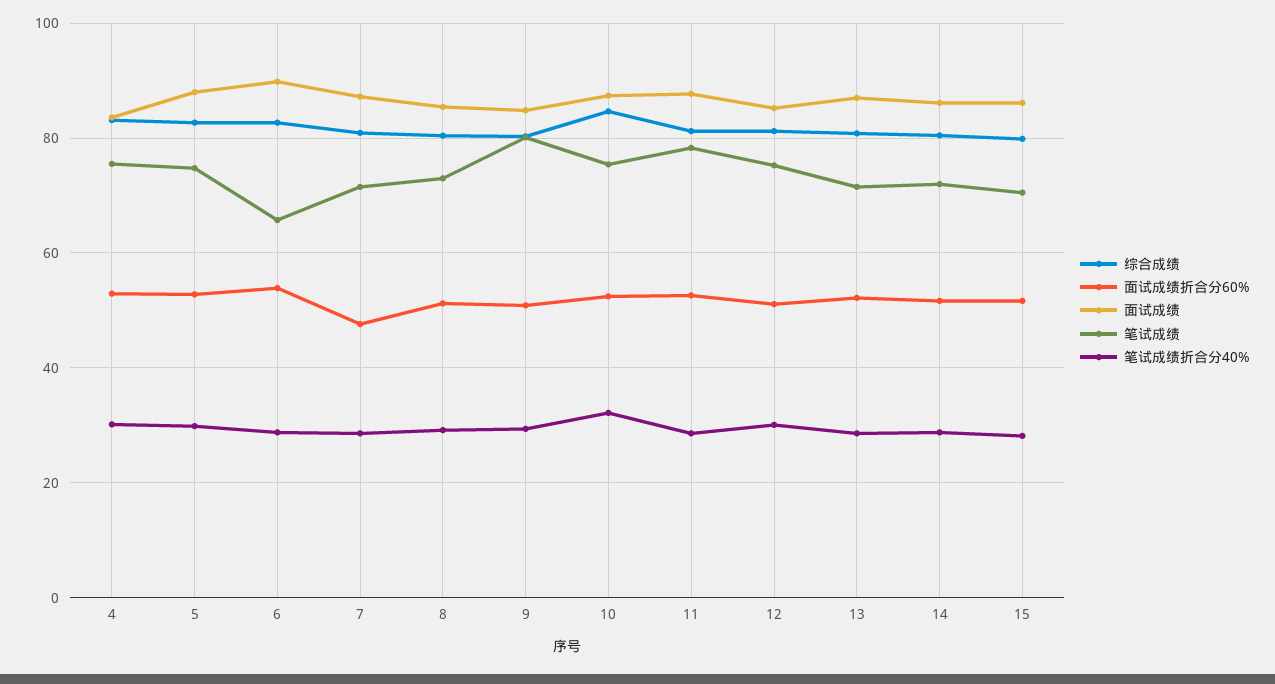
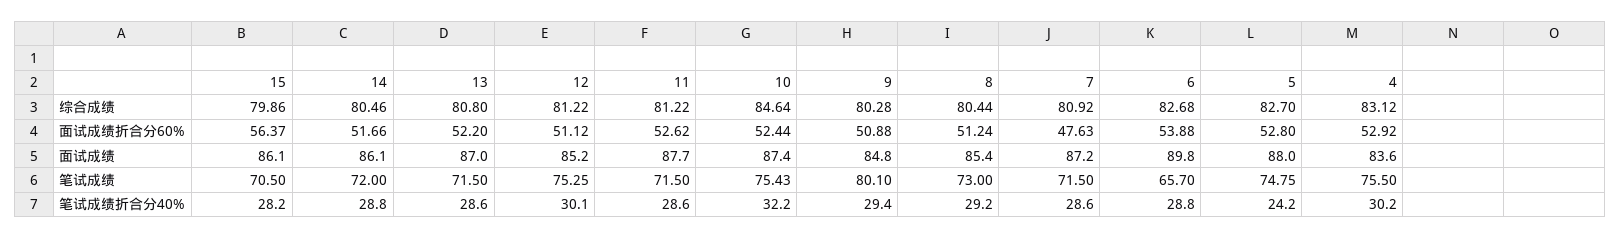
笔试成绩折合分40%, 5: 30 -> 24.2
笔试成绩, 11: 78 -> 71.5
面试成绩折合分60%, 15: 52 -> 56.37

